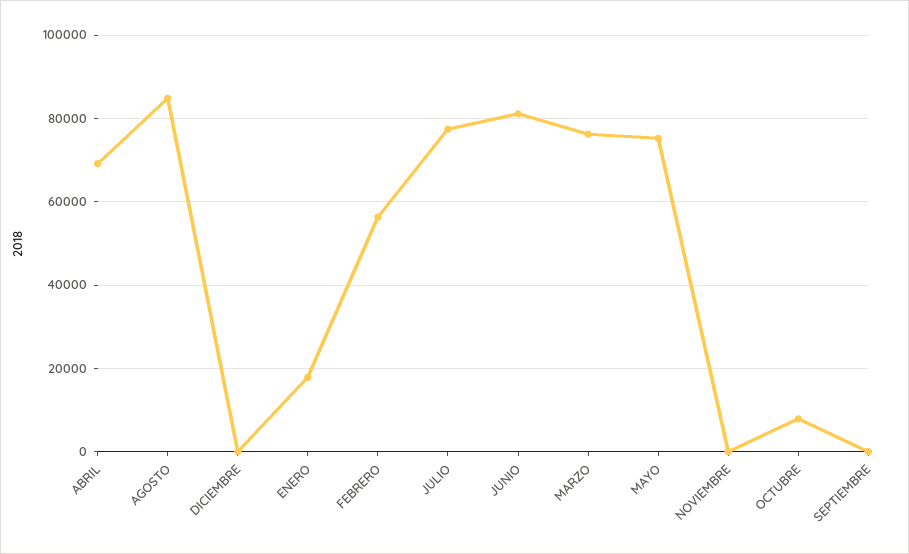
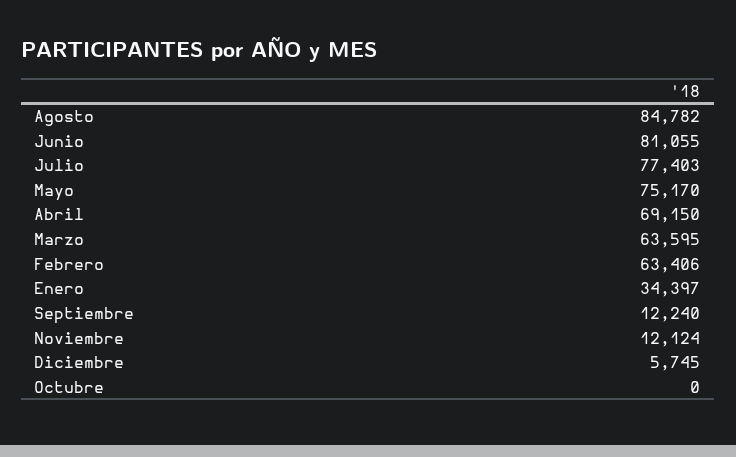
DICIEMBRE: 0 -> 5745
ENERO: 18000 -> 34397
FEBRERO: 56000 -> 63406
MARZO: 76000 -> 63595
NOVIEMBRE: 0 -> 12124
OCTUBRE: 8000 -> 0
SEPTIEMBRE: 0 -> 12240

